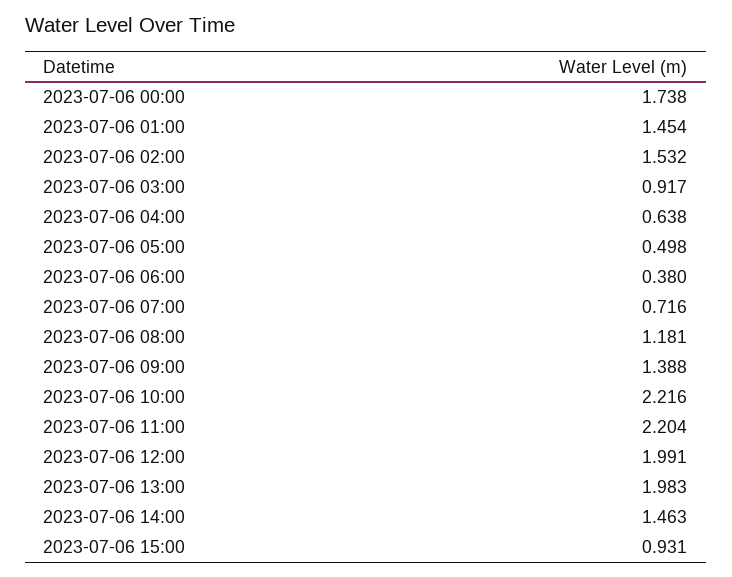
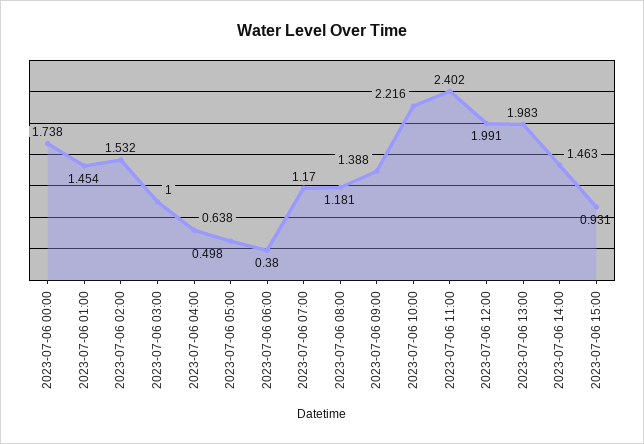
2023-07-06 03:00: 0.917 -> 1
2023-07-06 07:00: 0.716 -> 1.17
2023-07-06 11:00: 2.204 -> 2.402

